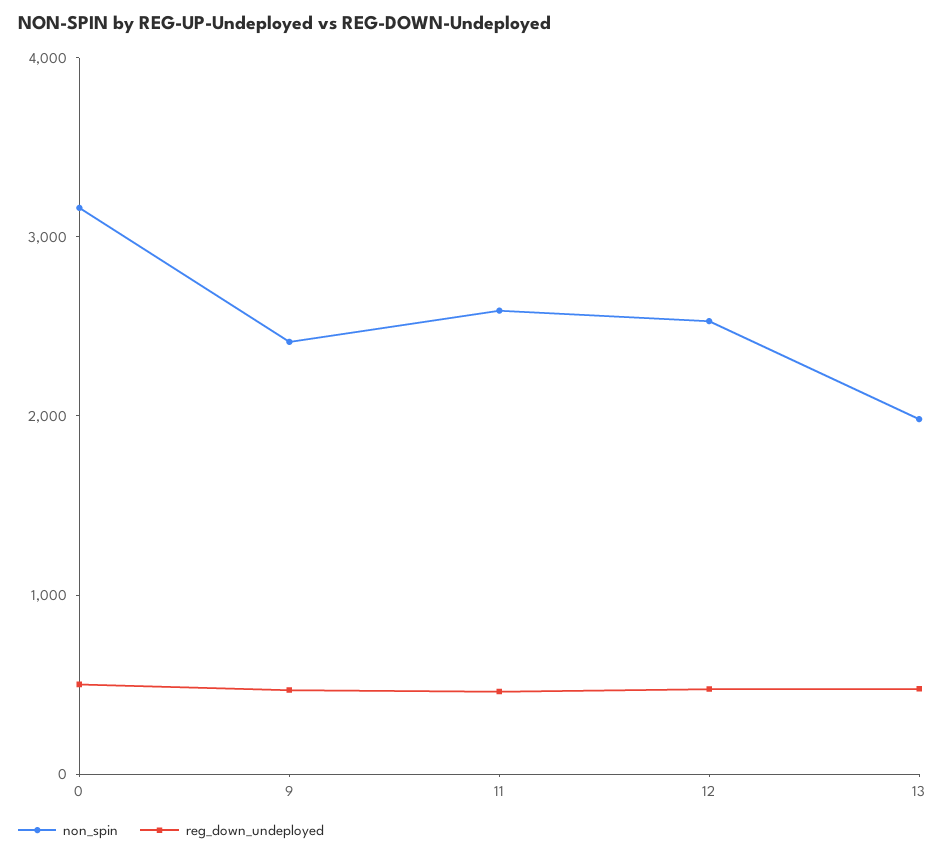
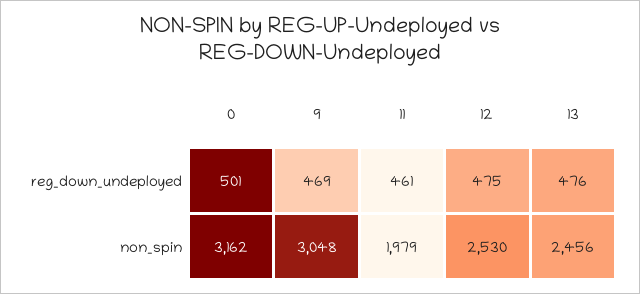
non_spin, 9: 2400 -> 3048
non_spin, 11: 2600 -> 1979
non_spin, 13: 2000 -> 2456

